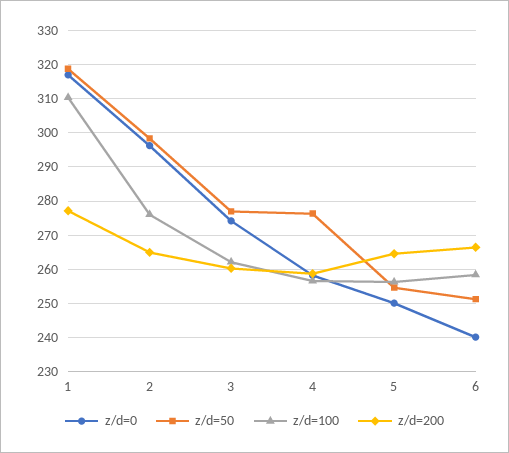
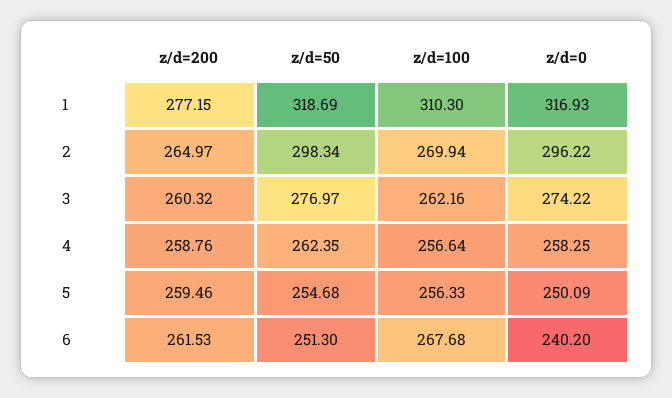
z/d=100, 2: 276 -> 269.94
z/d=50, 4: 276 -> 262.35
z/d=200, 5: 264 -> 259.46
z/d=100, 6: 258 -> 267.68
z/d=200, 6: 266 -> 261.53

